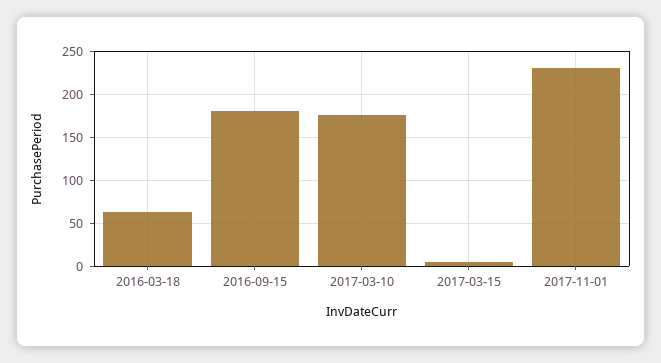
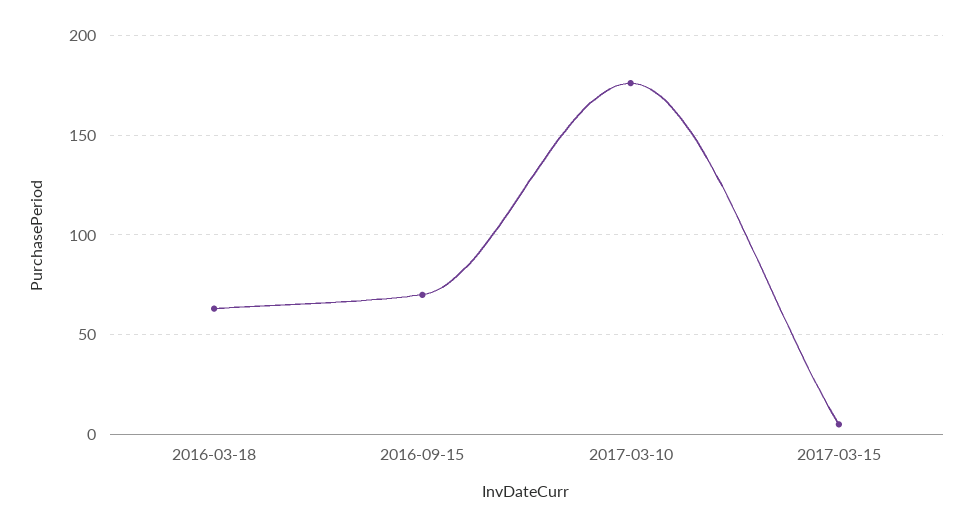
2016-09-15: 180 -> 70
2017-11-01: 230 -> none

